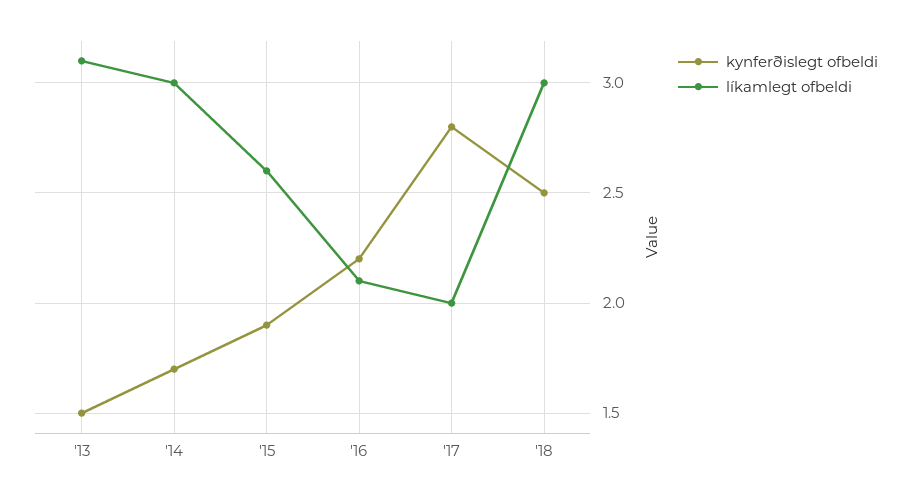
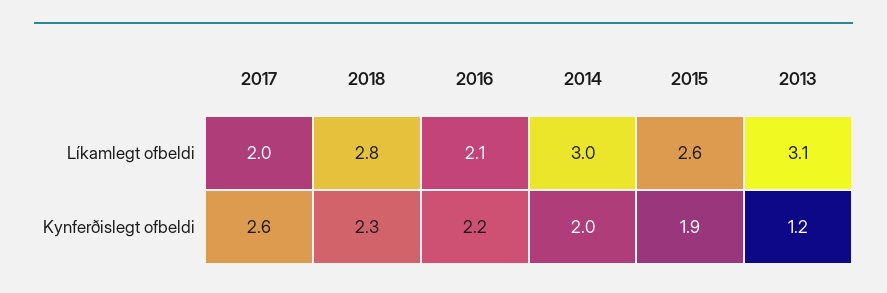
kynferðislegt ofbeldi, '13: 1.5 -> 1.2
kynferðislegt ofbeldi, '14: 1.7 -> 2
kynferðislegt ofbeldi, '17: 2.8 -> 2.6
kynferðislegt ofbeldi, '18: 2.5 -> 2.3
líkamlegt ofbeldi, '18: 3 -> 2.8

